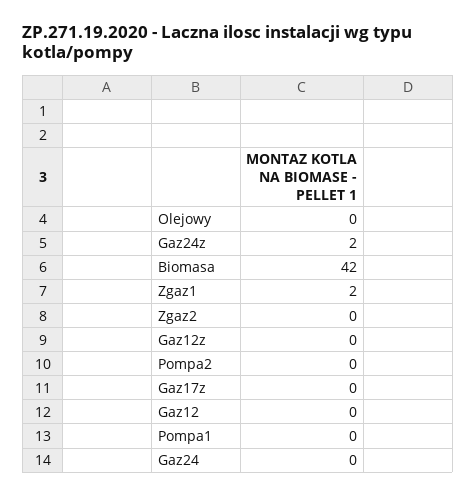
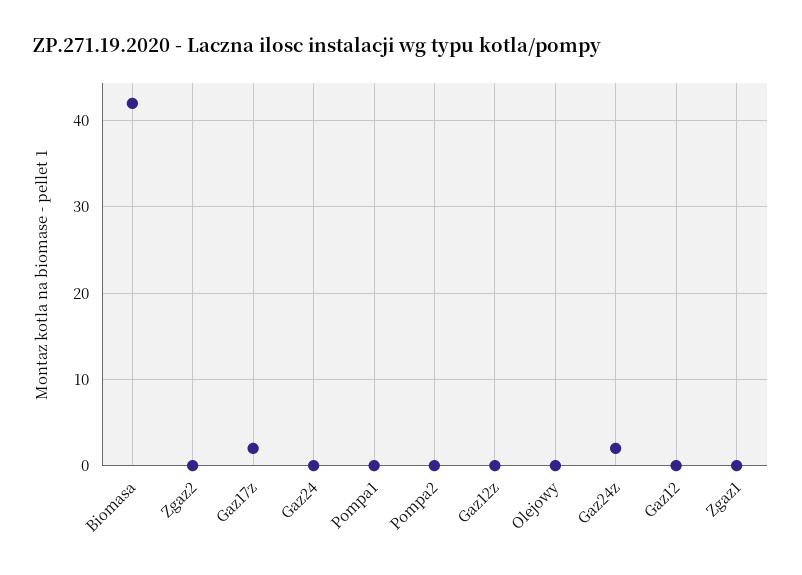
Zgaz1: 2 -> 0
Gaz17z: 0 -> 2

